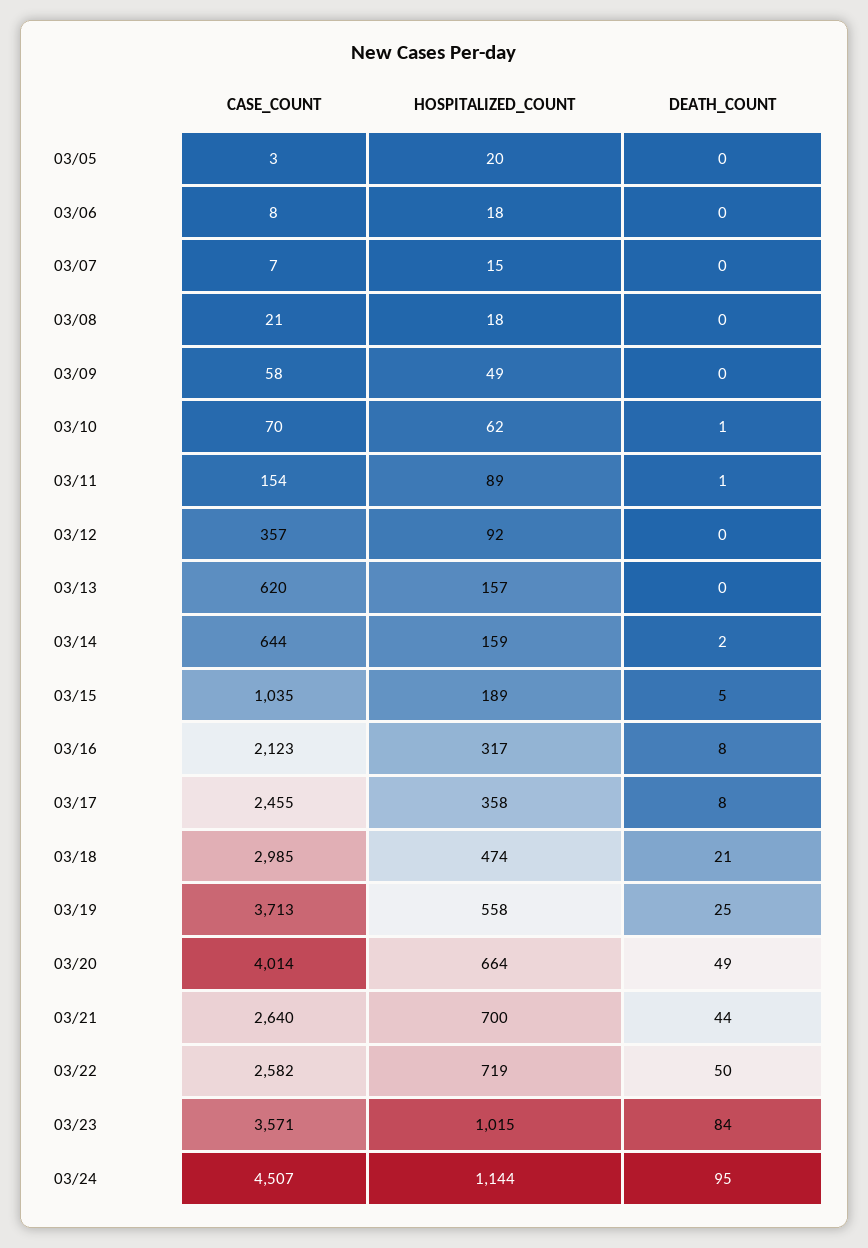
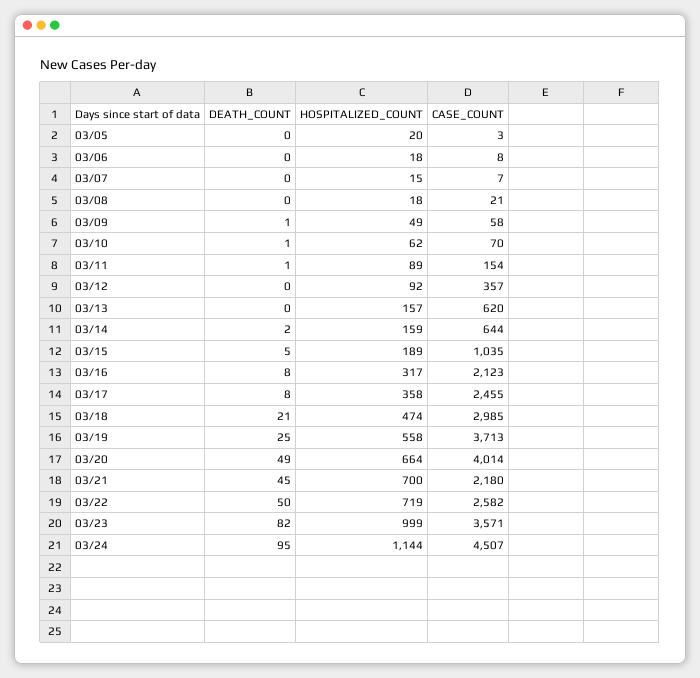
DEATH_COUNT, 03/09: 0 -> 1
CASE_COUNT, 03/21: 2640 -> 2180
DEATH_COUNT, 03/21: 44 -> 45
HOSPITALIZED_COUNT, 03/23: 1015 -> 999
DEATH_COUNT, 03/23: 84 -> 82

